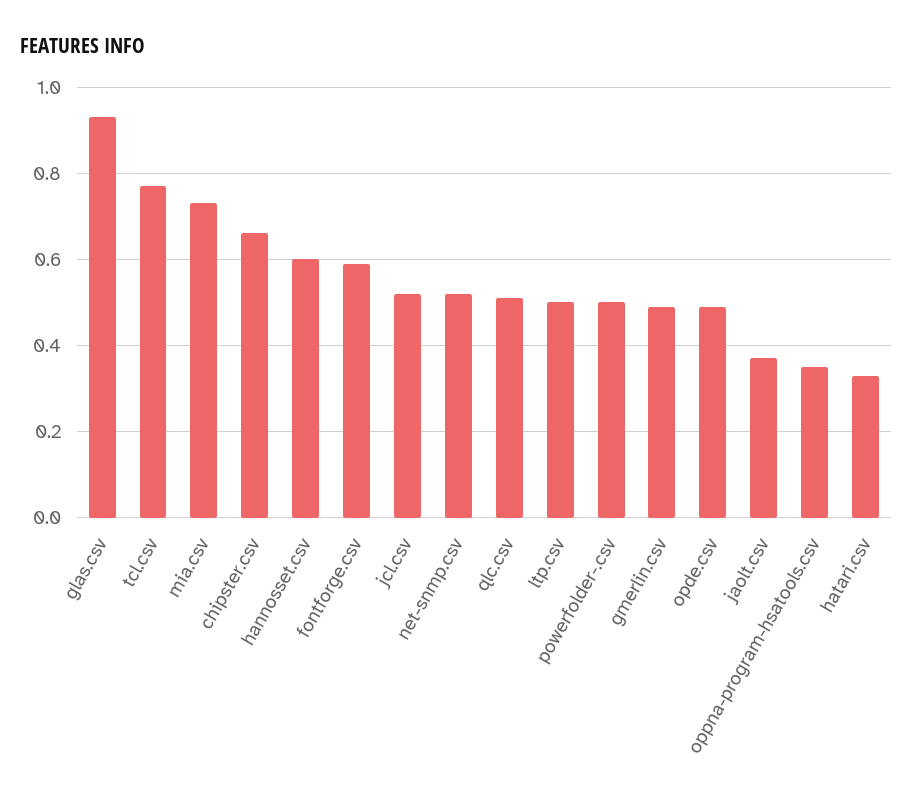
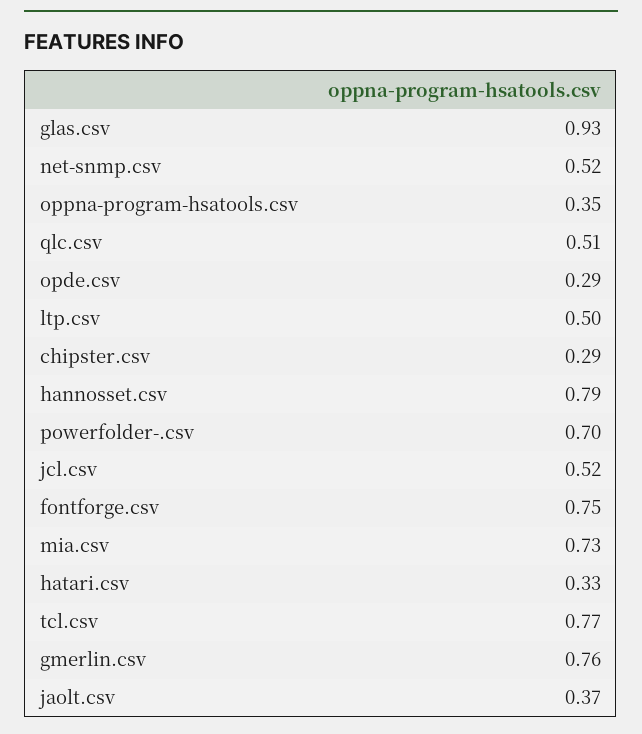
chipster.csv: 0.65 -> 0.29
hannosset.csv: 0.6 -> 0.79
fontforge.csv: 0.6 -> 0.75
powerfolder-.csv: 0.5 -> 0.7
gmerlin.csv: 0.5 -> 0.76
opde.csv: 0.5 -> 0.29

